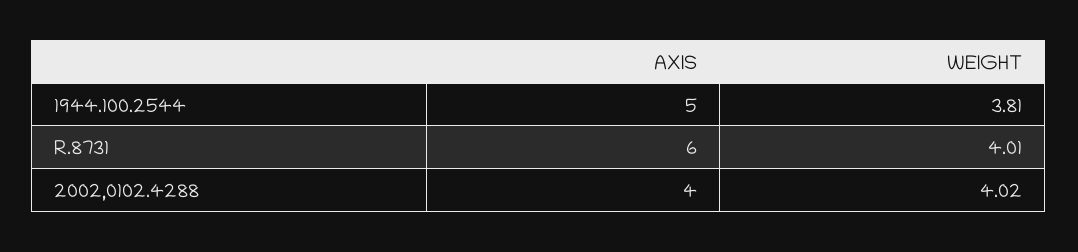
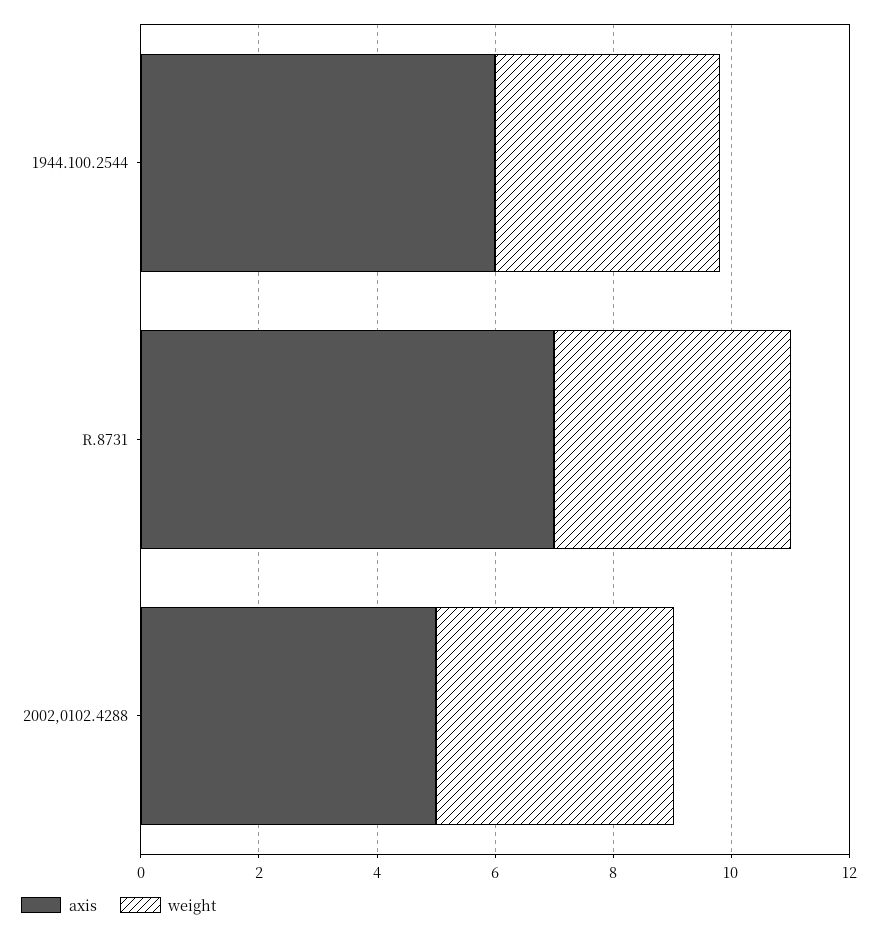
AXIS, 1944.100.2544: 5 -> 6
AXIS, R.8731: 6 -> 7
AXIS, 2002,0102.4288: 4 -> 5

